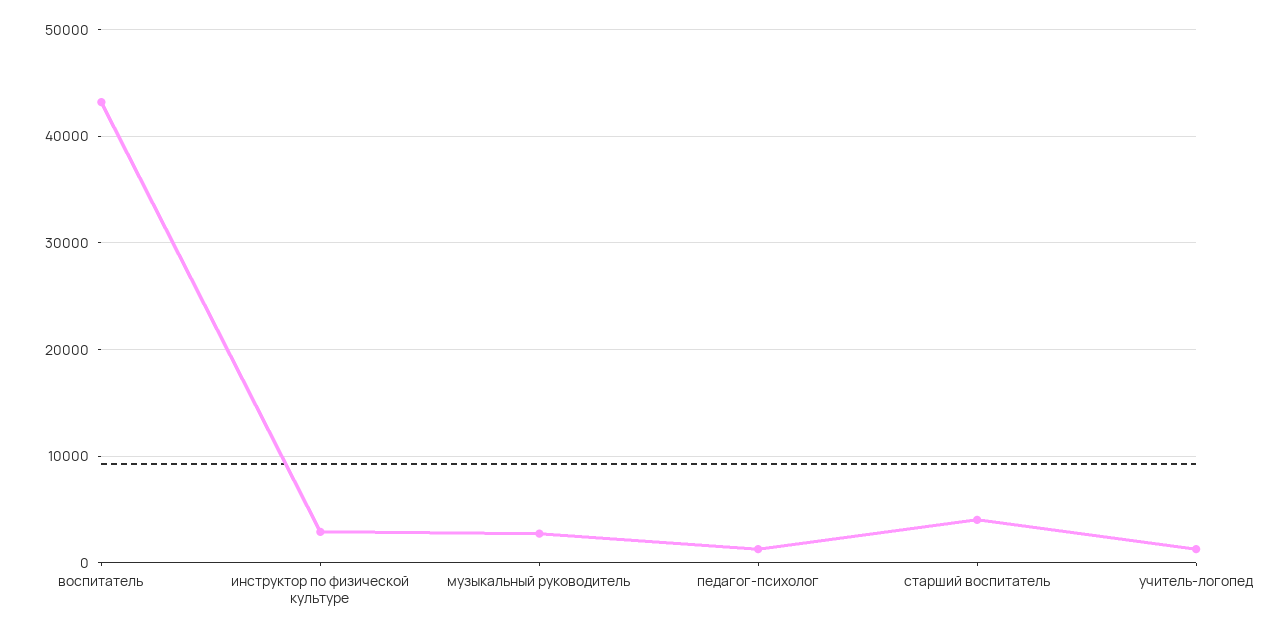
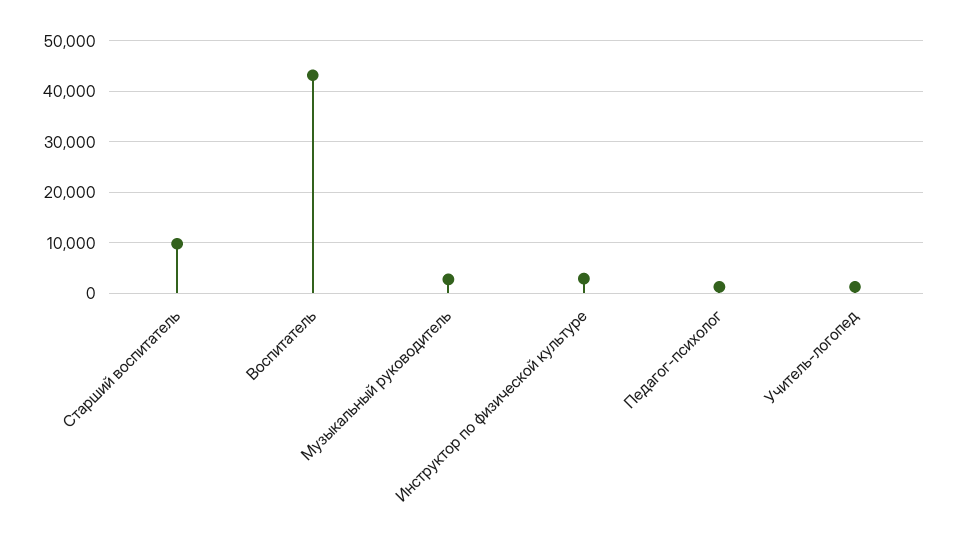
старший воспитатель: 4000 -> 10000

